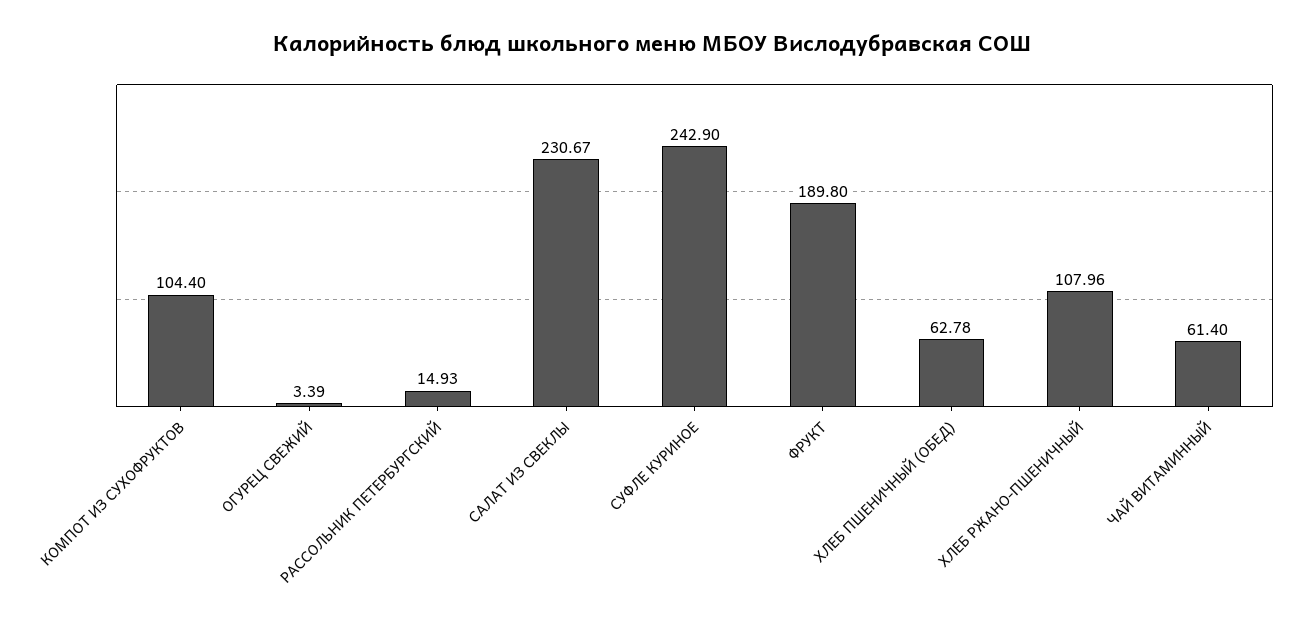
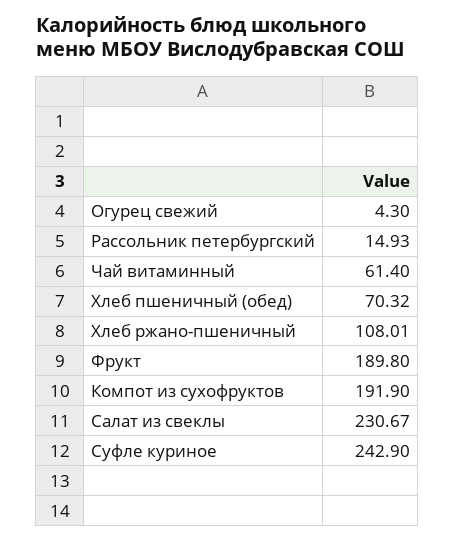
КОМПОТ ИЗ СУХОФРУКТОВ: 104.4 -> 191.9
ОГУРЕЦ СВЕЖИЙ: 3.39 -> 4.3
ХЛЕБ ПШЕНИЧНЫЙ (ОБЕД): 62.78 -> 70.32
ХЛЕБ РЖАНО-ПШЕНИЧНЫЙ: 107.96 -> 108.01

